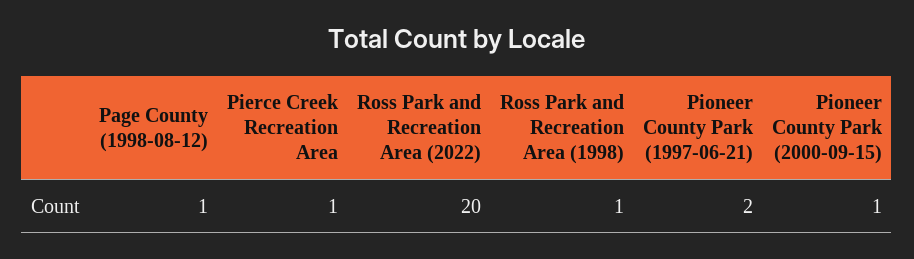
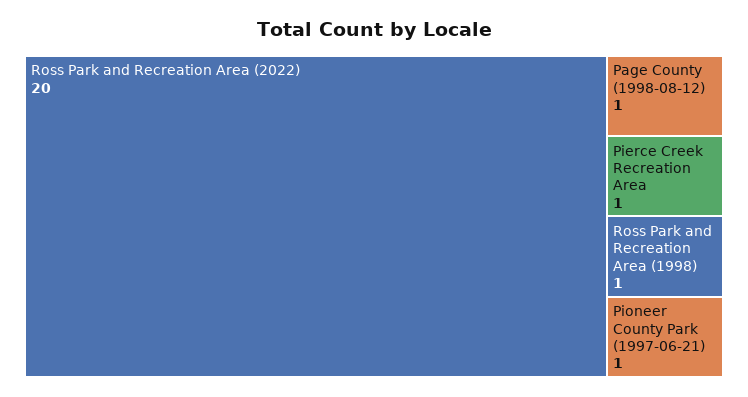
Pioneer County Park (1997-06-21): 2 -> 1
Pioneer County Park (2000-09-15): 1 -> none

